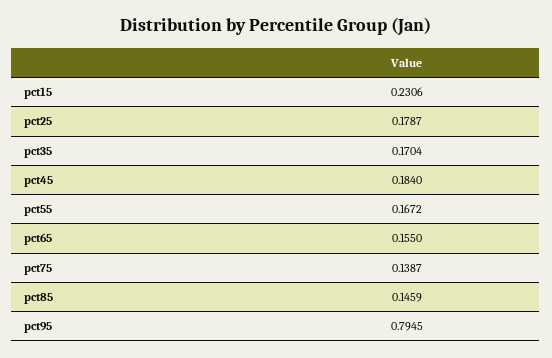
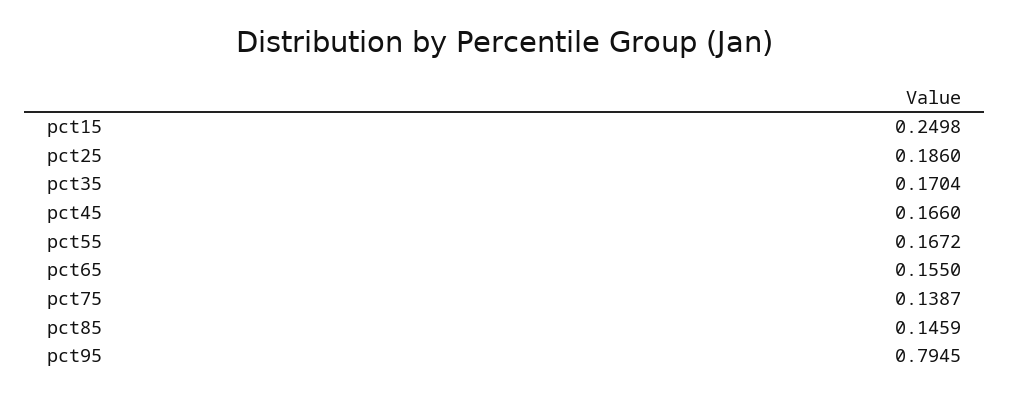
pct15: 0.2306 -> 0.2498
pct25: 0.1787 -> 0.186
pct45: 0.184 -> 0.166

